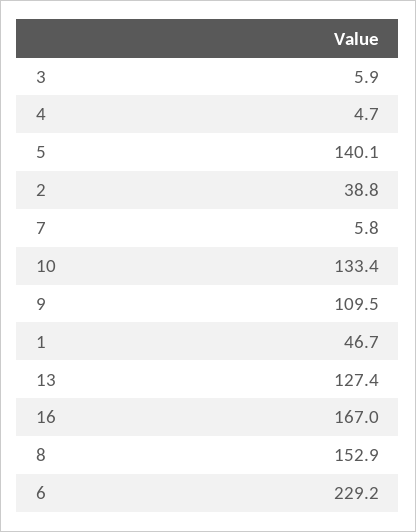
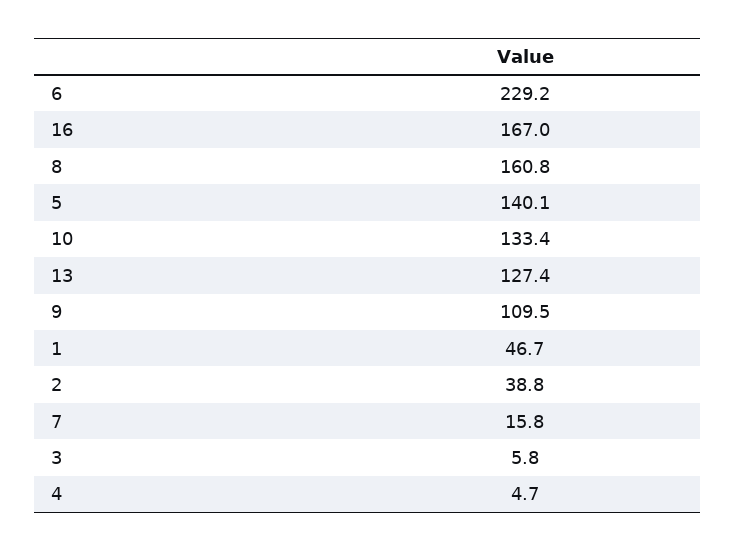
3: 5.9 -> 5.8
7: 5.8 -> 15.8
8: 152.9 -> 160.8

